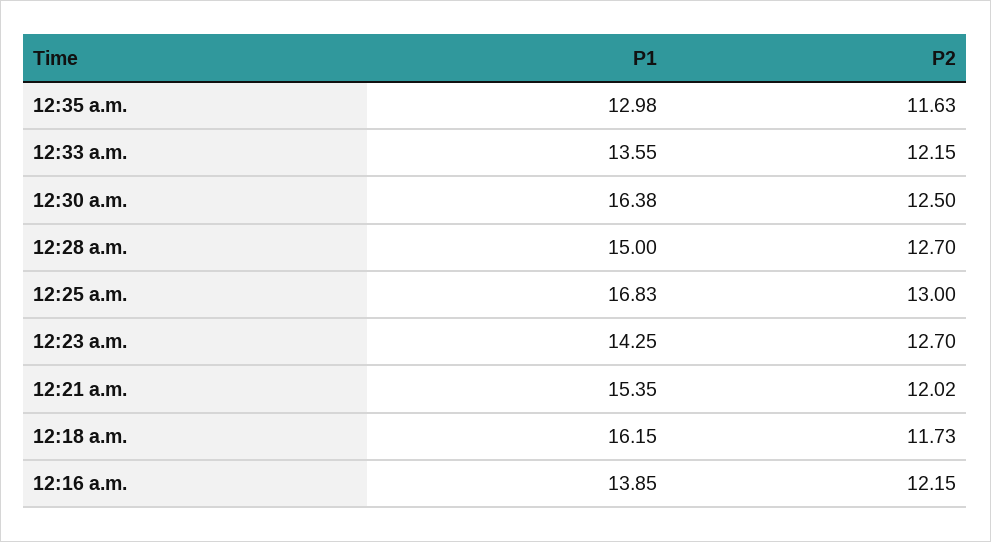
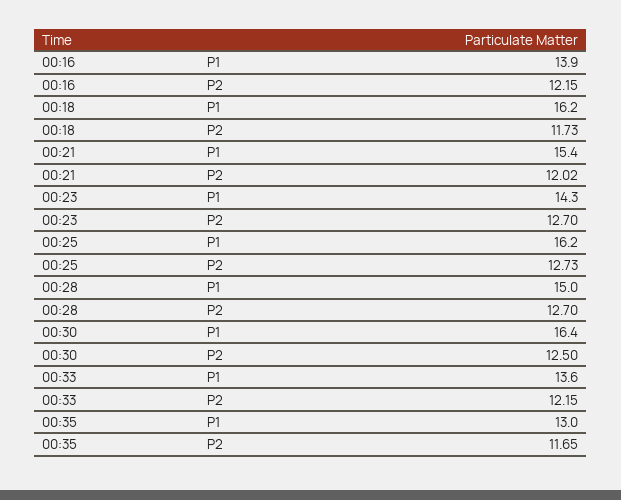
P2, 12:35 a.m.: 11.63 -> 11.65
P1, 12:25 a.m.: 16.83 -> 16.2
P2, 12:25 a.m.: 13 -> 12.73

